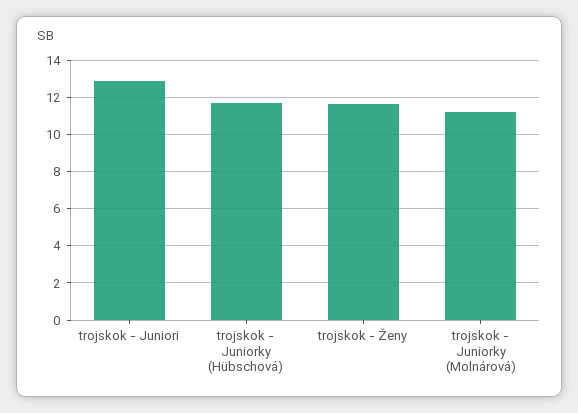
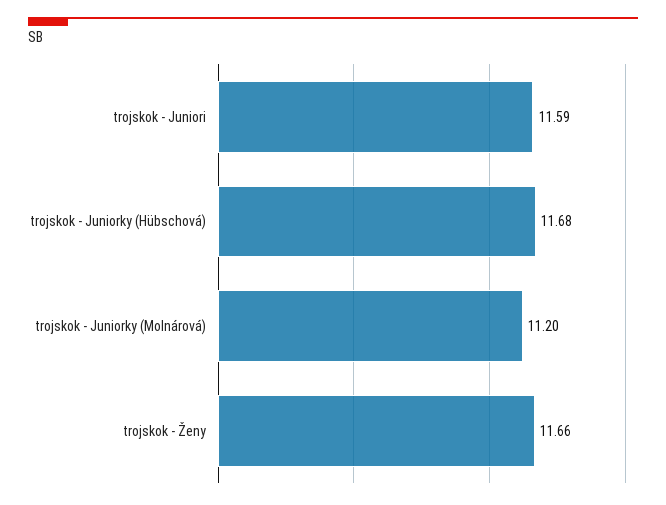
trojskok - Juniori: 13 -> 11.59

